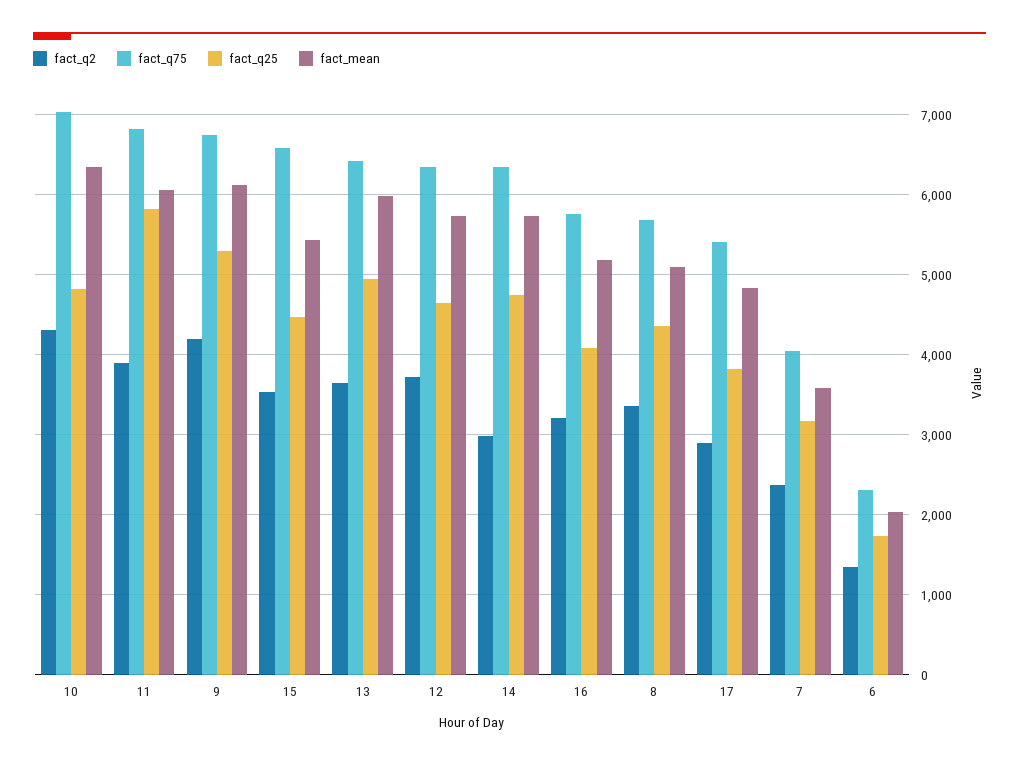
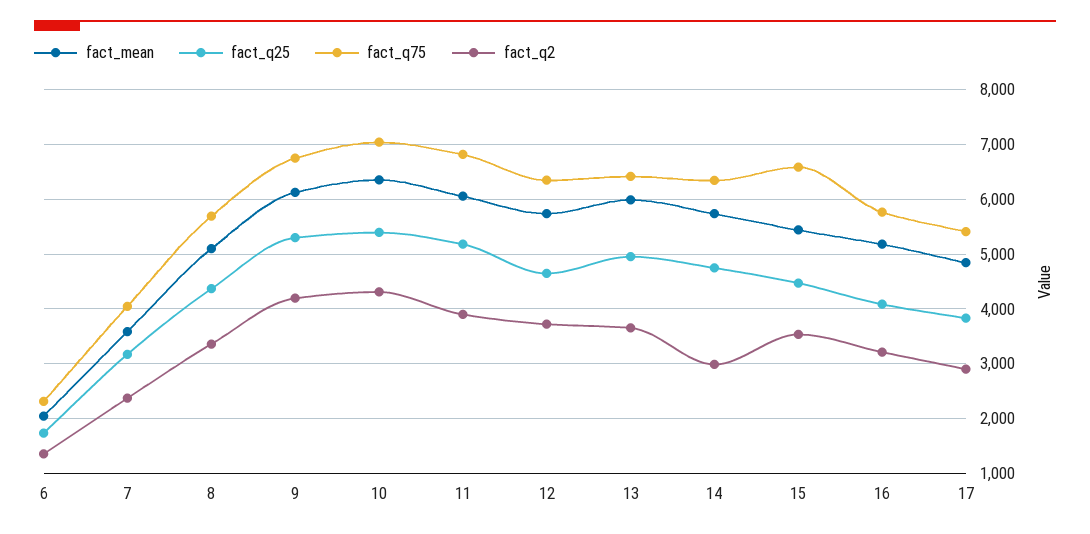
fact_q25, 10: 4800 -> 5400
fact_q25, 11: 5800 -> 5200

